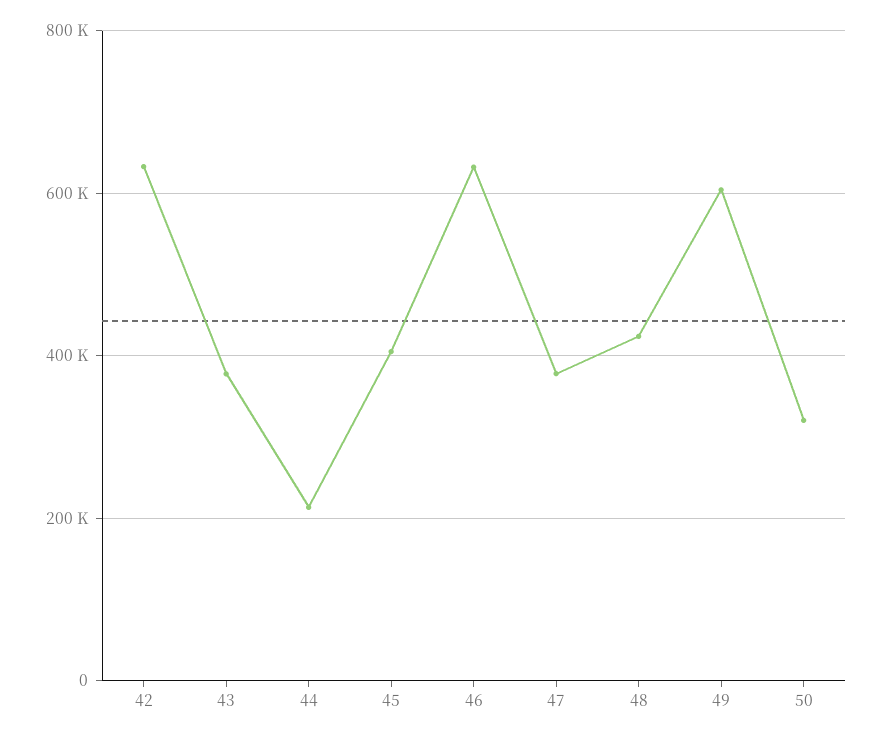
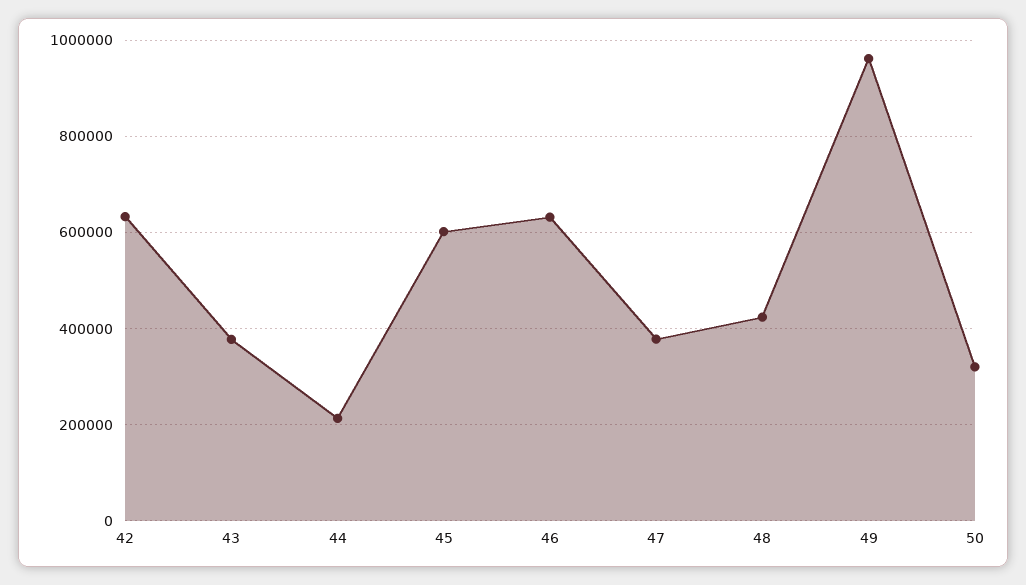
45: 400000 -> 600000
49: 600000 -> 960000

